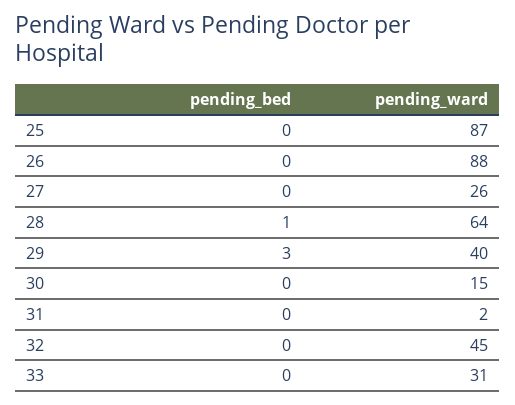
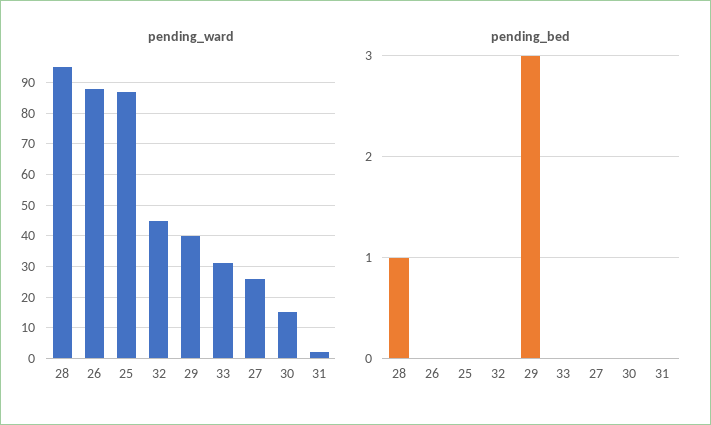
pending_ward, 28: 64 -> 95

